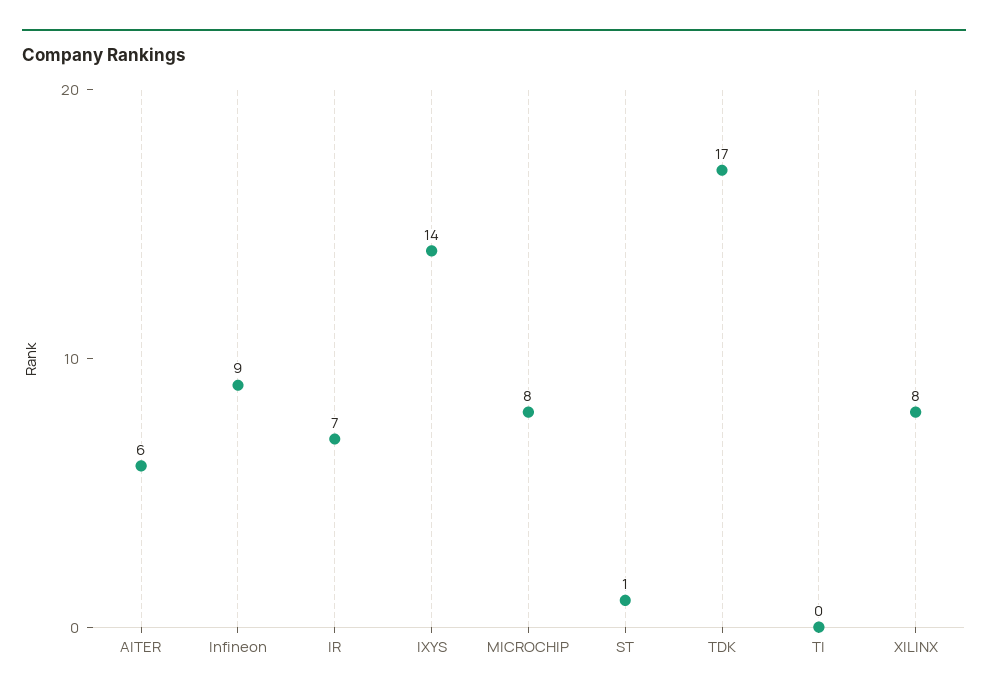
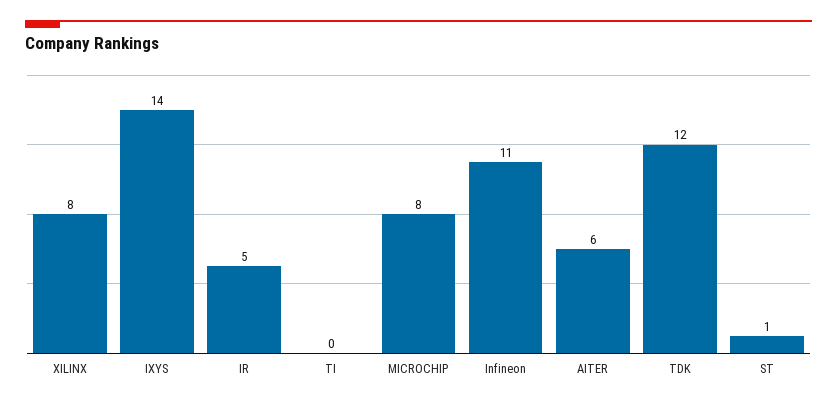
Infineon: 9 -> 11
IR: 7 -> 5
TDK: 17 -> 12

